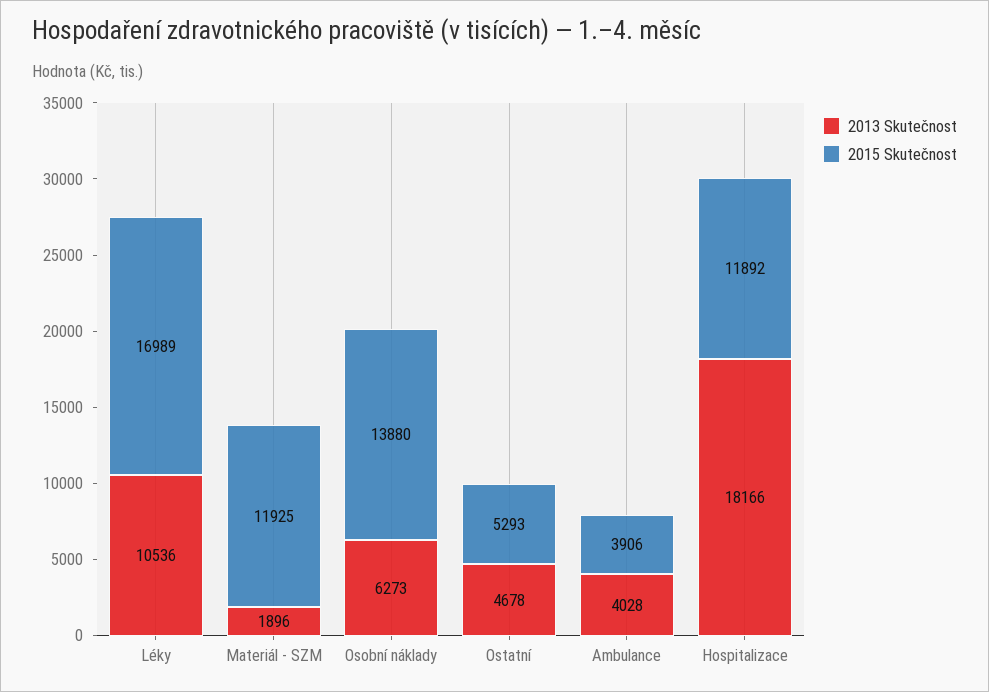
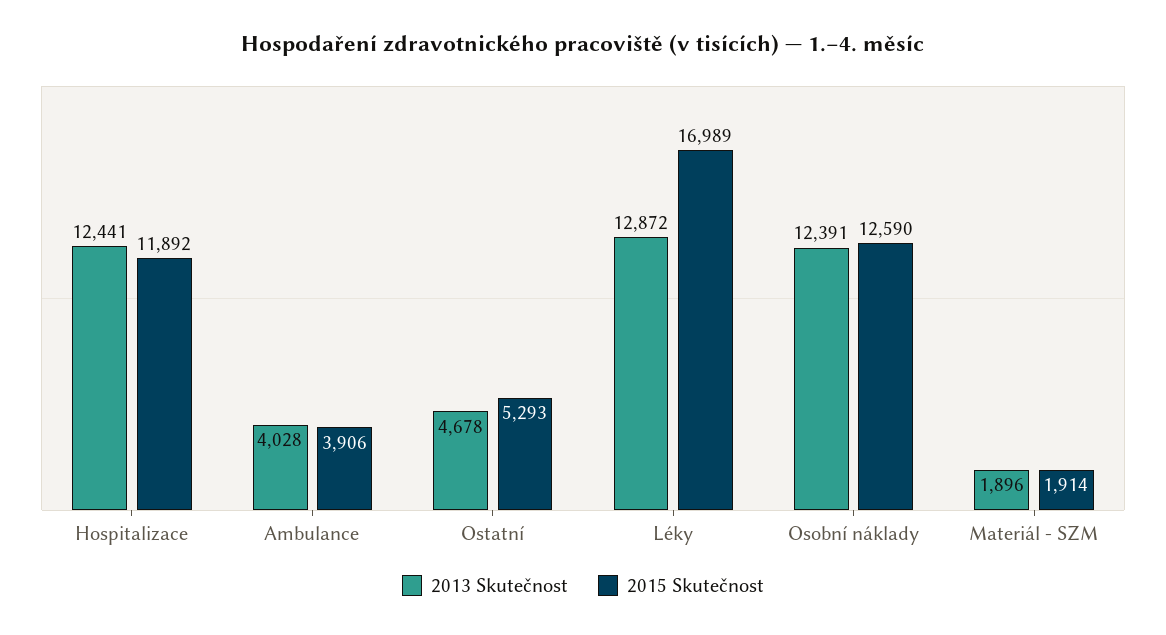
2013 Skutečnost, Léky: 10536 -> 12872
2015 Skutečnost, Materiál - SZM: 11925 -> 1914
2013 Skutečnost, Osobní náklady: 6273 -> 12391
2015 Skutečnost, Osobní náklady: 13880 -> 12590
2013 Skutečnost, Hospitalizace: 18166 -> 12441

